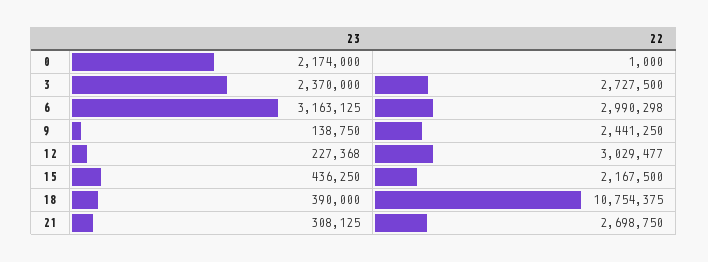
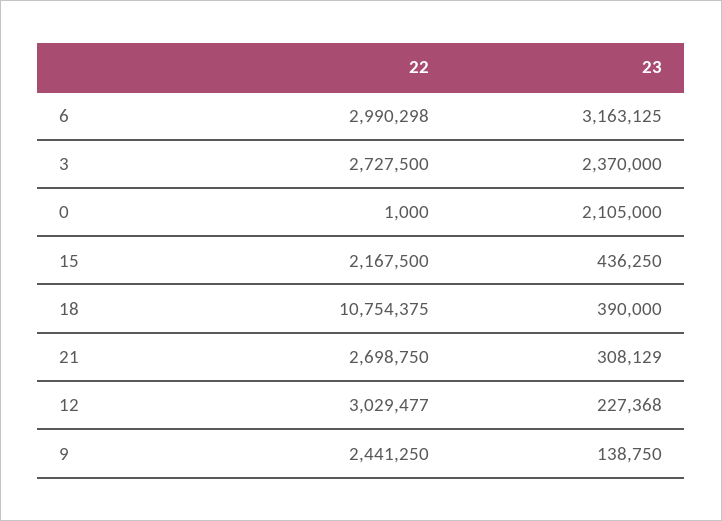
23, 0: 2174000 -> 2105000
23, 21: 308125 -> 308129

